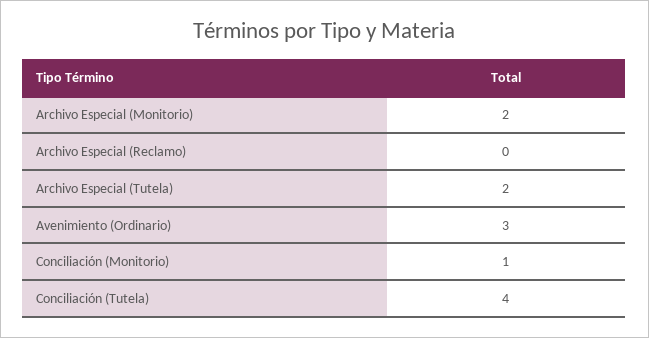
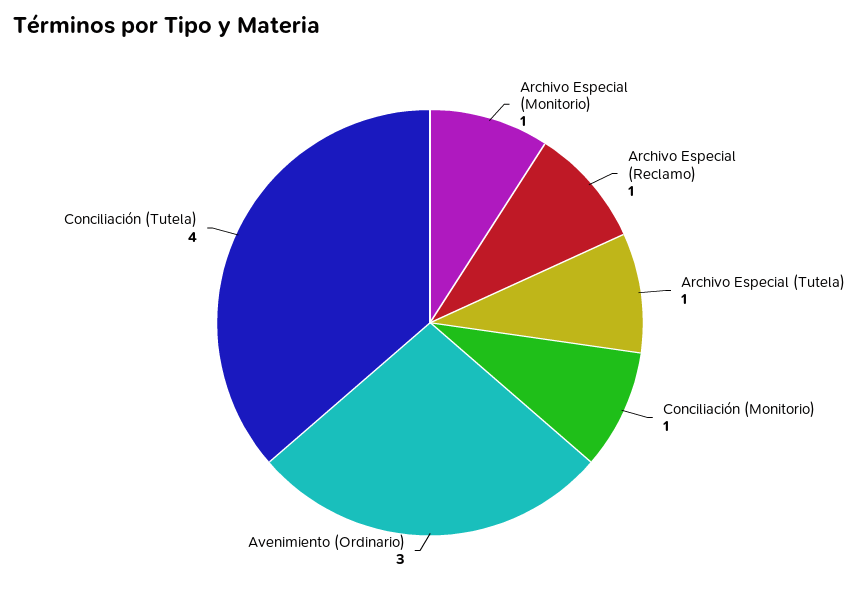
Archivo Especial (Monitorio): 2 -> 1
Archivo Especial (Reclamo): 0 -> 1
Archivo Especial (Tutela): 2 -> 1

